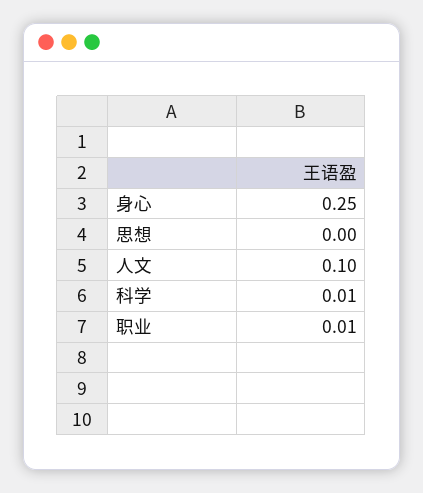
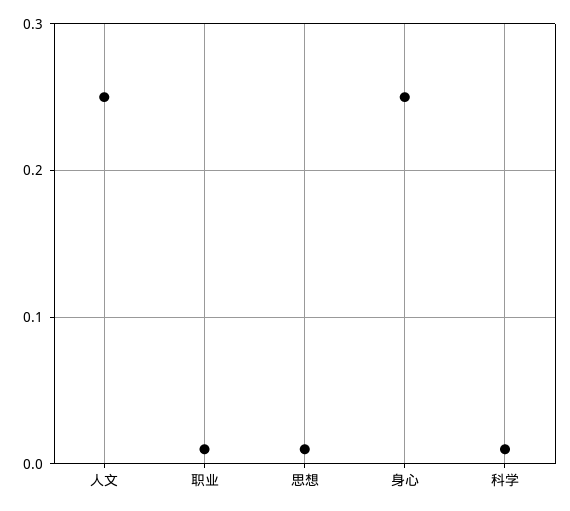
思想: 0 -> 0.01
人文: 0.1 -> 0.25

